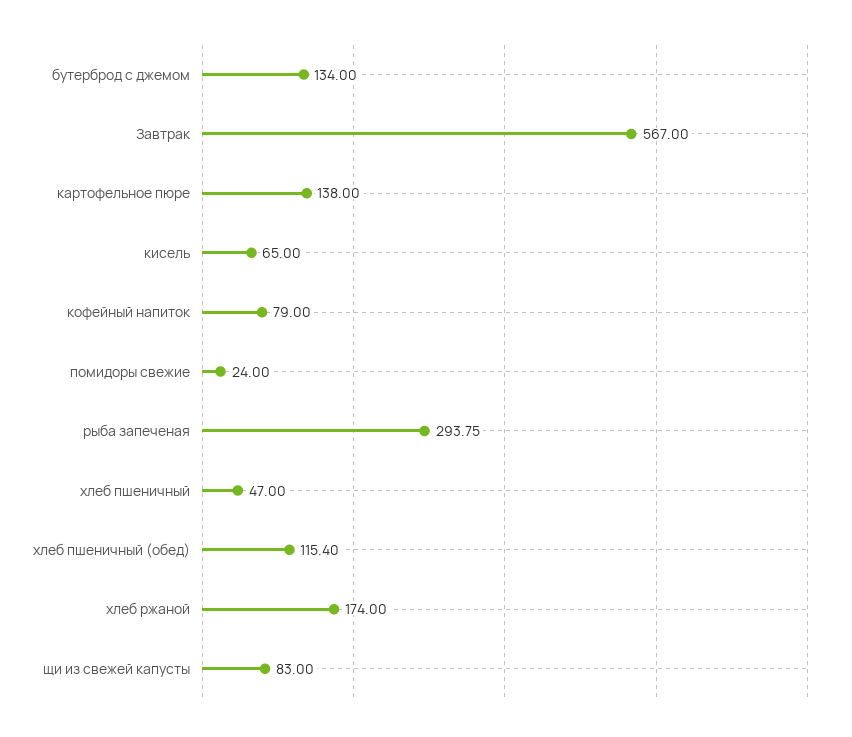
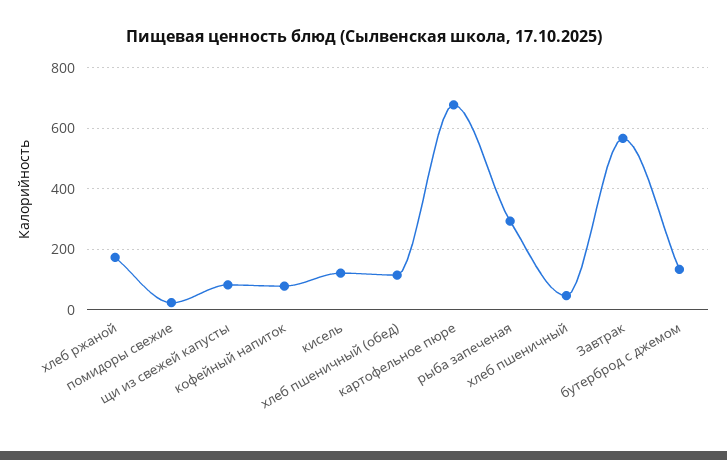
картофельное пюре: 138 -> 680
кисель: 65 -> 120

